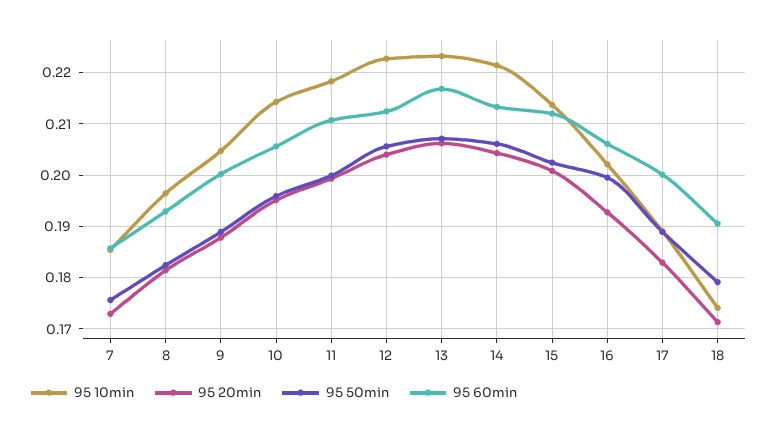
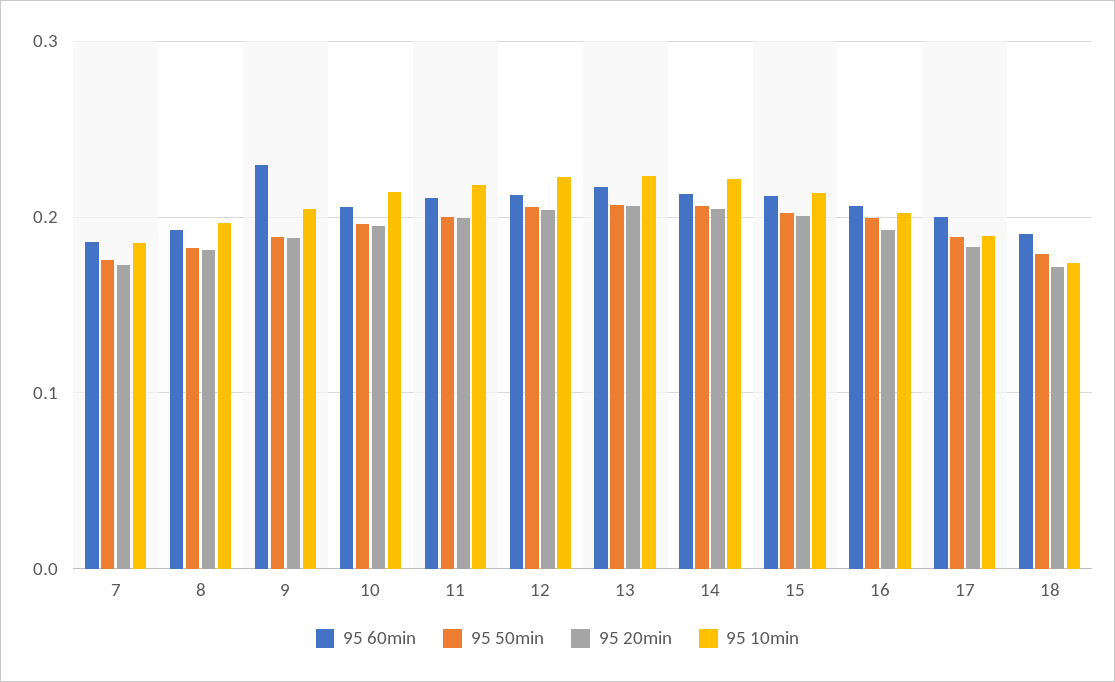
95 60min, 9: 0.2 -> 0.23

